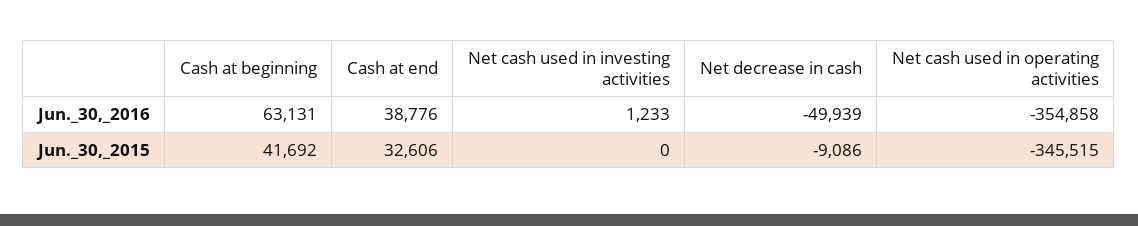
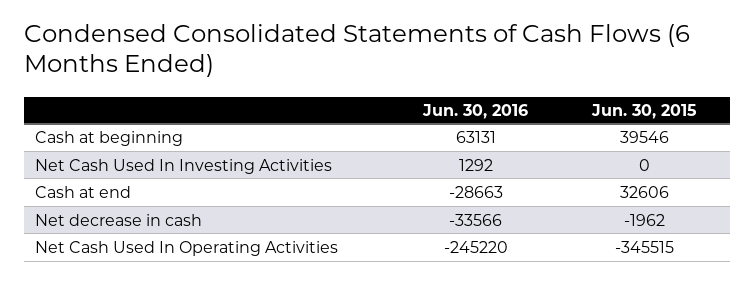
Cash at end, Jun._30,_2016: 38776 -> -28663
Net cash used in investing activities, Jun._30,_2016: 1233 -> 1292
Net decrease in cash, Jun._30,_2016: -49939 -> -33566
Net cash used in operating activities, Jun._30,_2016: -354858 -> -245220
Cash at beginning, Jun._30,_2015: 41692 -> 39546
Net decrease in cash, Jun._30,_2015: -9086 -> -1962

